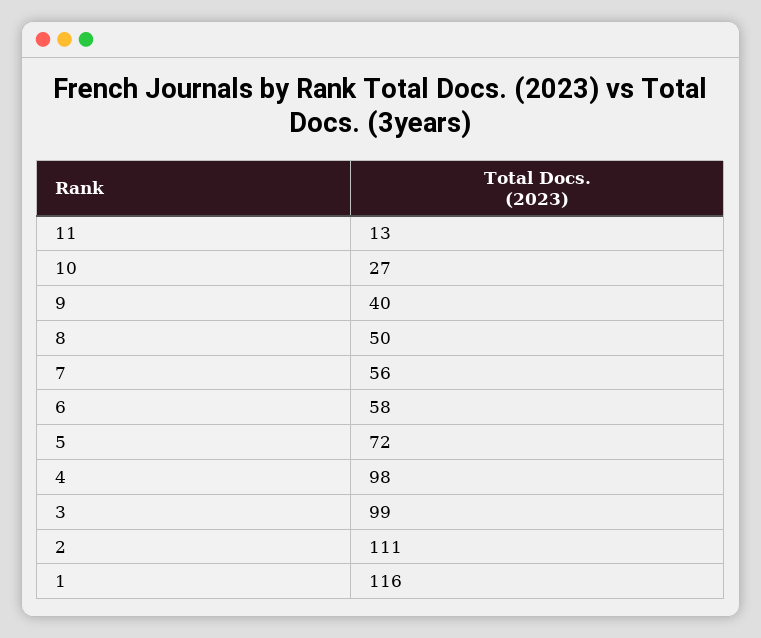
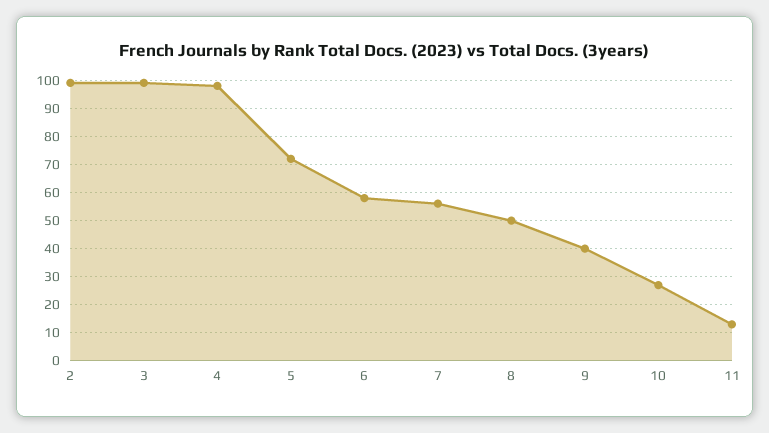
2: 111 -> 100
1: 116 -> none

